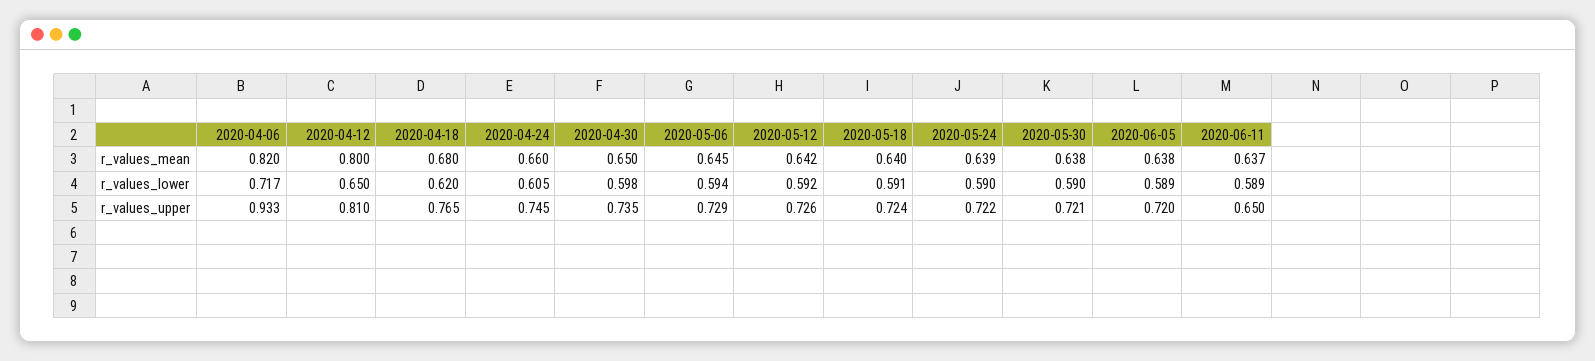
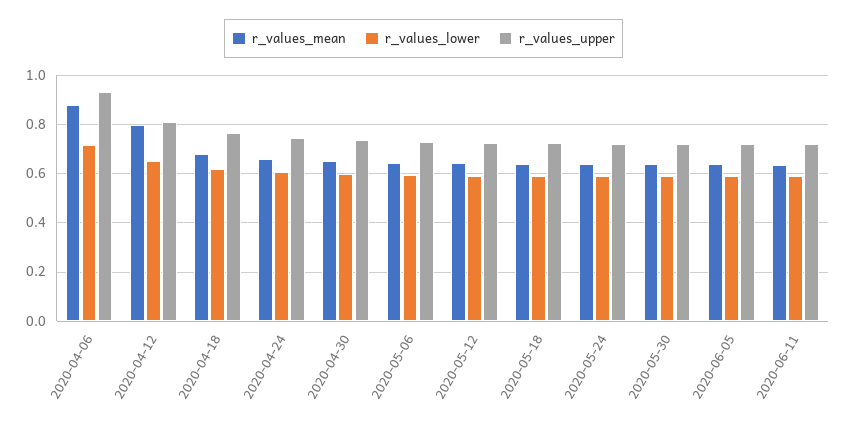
r_values_mean, 2020-04-06: 0.82 -> 0.875
r_values_upper, 2020-06-11: 0.65 -> 0.725

